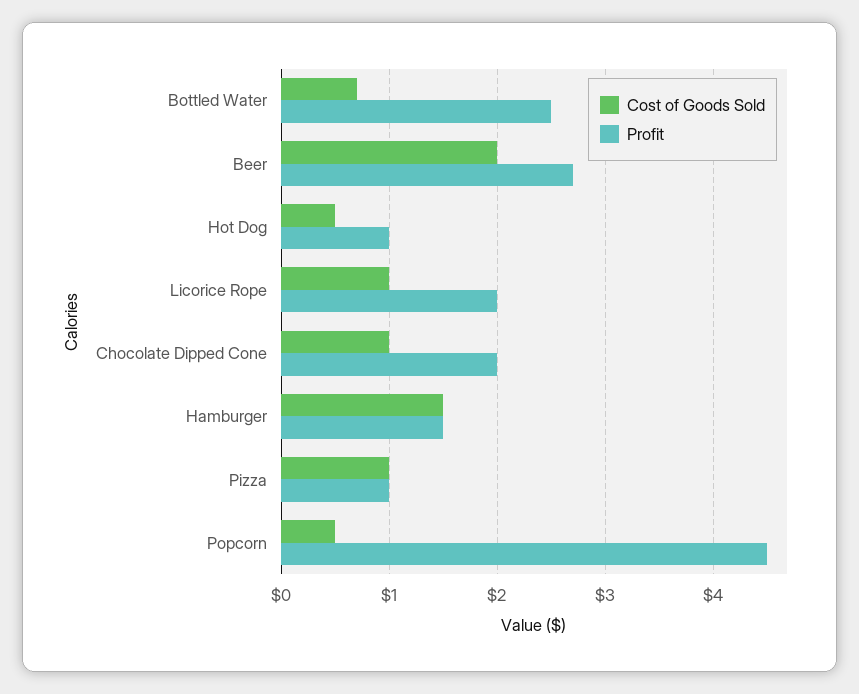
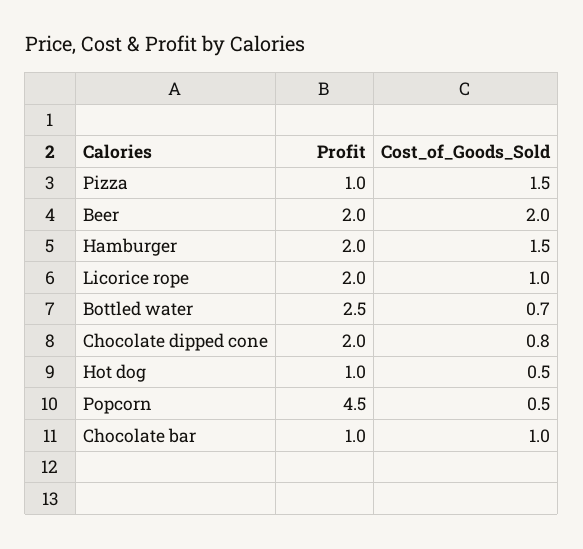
Profit, Beer: 2.7 -> 2
Cost of Goods Sold, Chocolate Dipped Cone: 1 -> 0.8
Profit, Hamburger: 1.5 -> 2
Cost of Goods Sold, Pizza: 1 -> 1.5
Profit, Chocolate bar: none -> 1
Cost of Goods Sold, Chocolate bar: none -> 1

